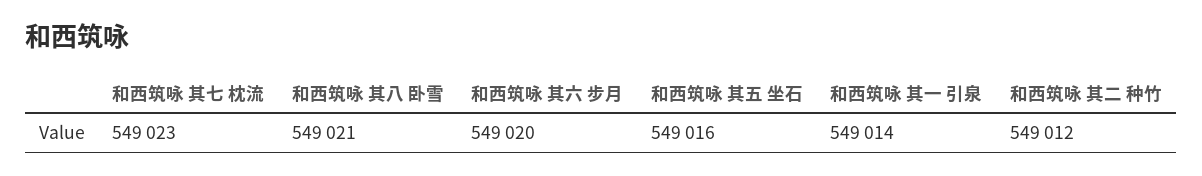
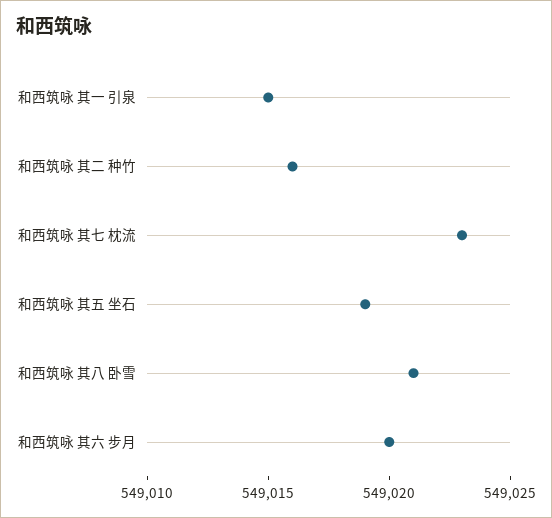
和西筑咏 其五 坐石: 549016 -> 549019
和西筑咏 其一 引泉: 549014 -> 549015
和西筑咏 其二 种竹: 549012 -> 549016

